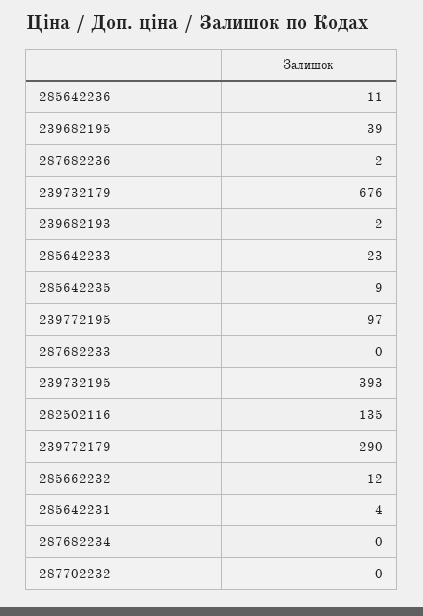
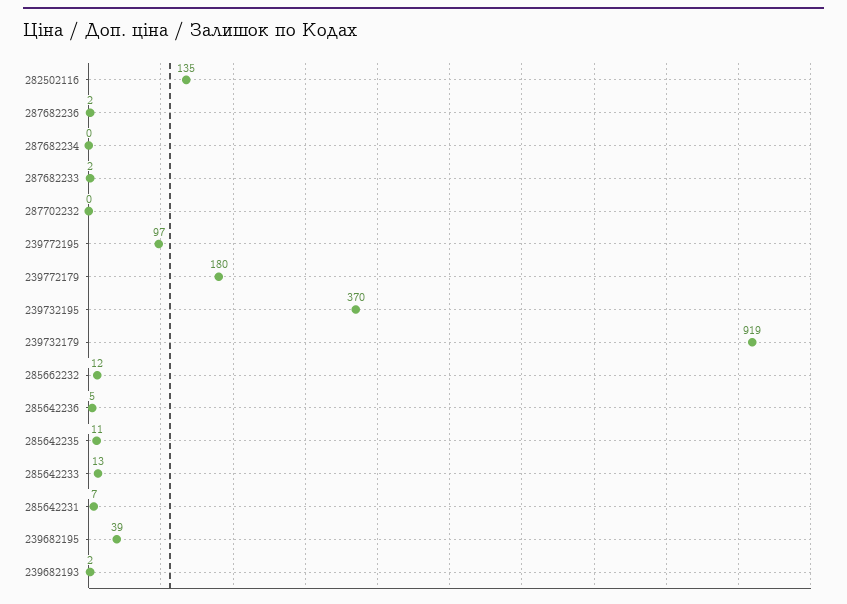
285642236: 11 -> 5
239732179: 676 -> 919
285642233: 23 -> 13
285642235: 9 -> 11
287682233: 0 -> 2
239732195: 393 -> 370
239772179: 290 -> 180
285642231: 4 -> 7

